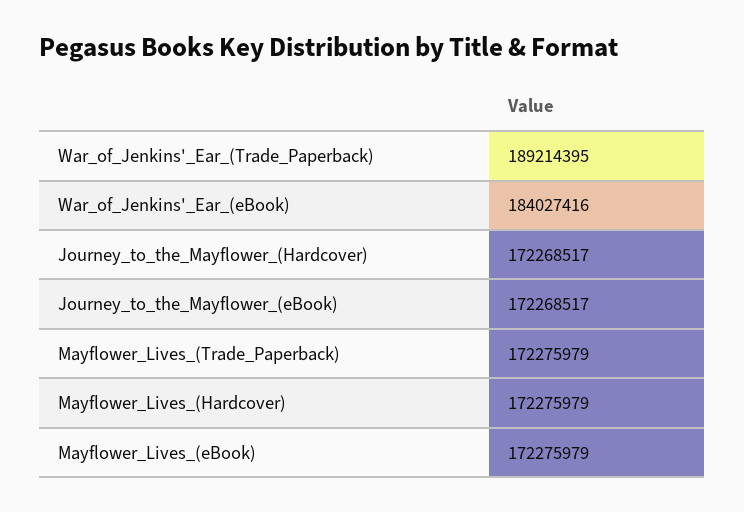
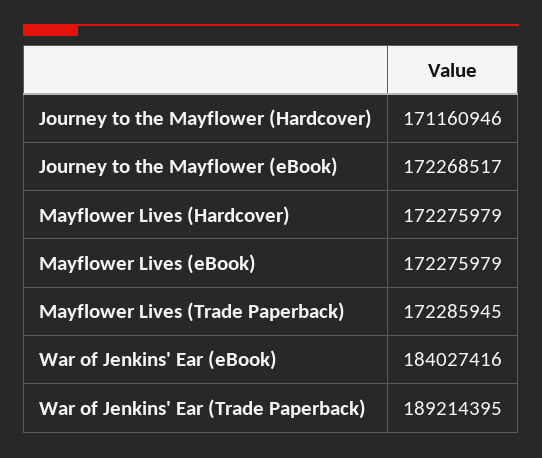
Journey_to_the_Mayflower_(Hardcover): 172268517 -> 171160946
Mayflower_Lives_(Trade_Paperback): 172275979 -> 172285945

